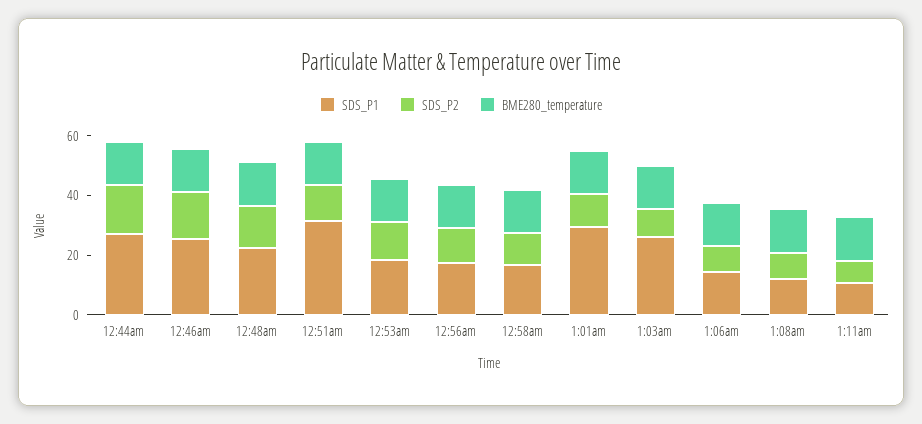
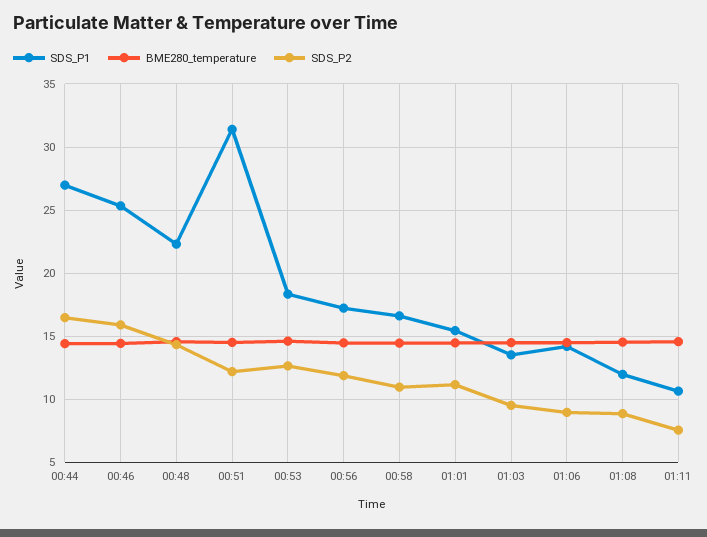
SDS_P1, 1:01am: 30 -> 15.5
SDS_P1, 1:03am: 25 -> 13.5

